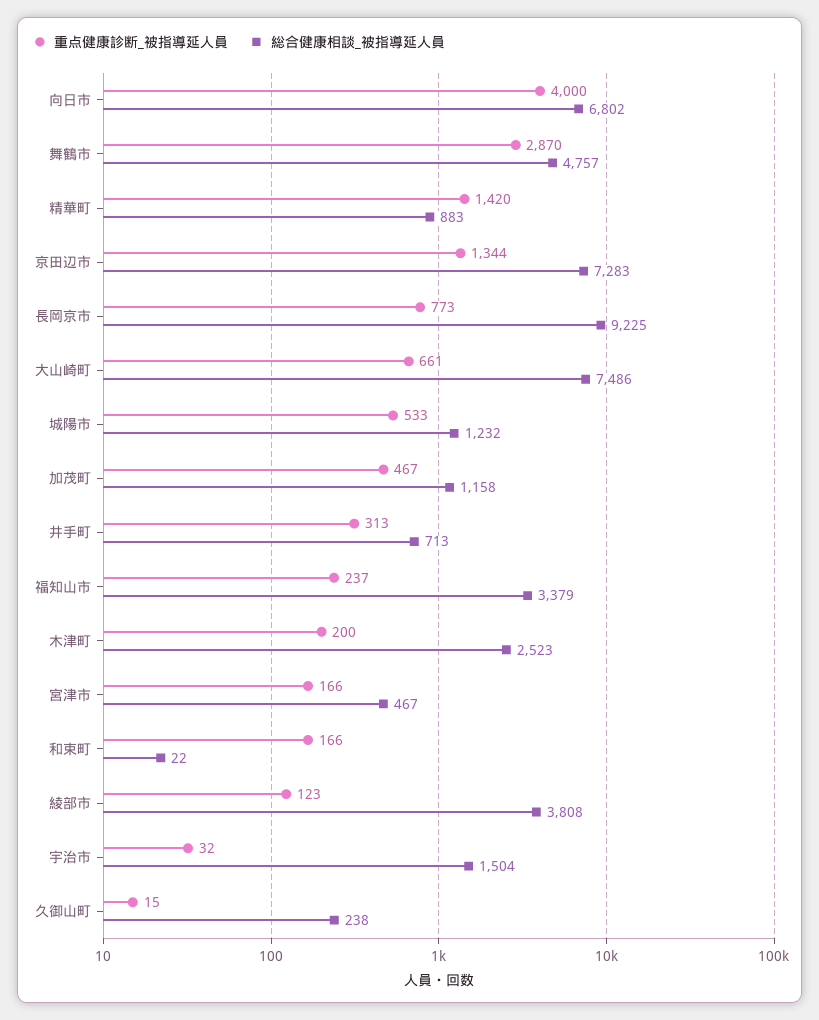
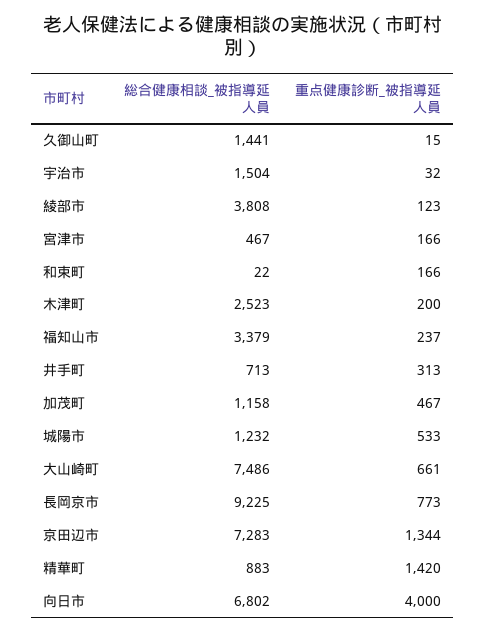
重点健康診断_被指導延人員, 舞鶴市: 2870 -> none
総合健康相談_被指導延人員, 舞鶴市: 4757 -> none
総合健康相談_被指導延人員, 久御山町: 238 -> 1441

